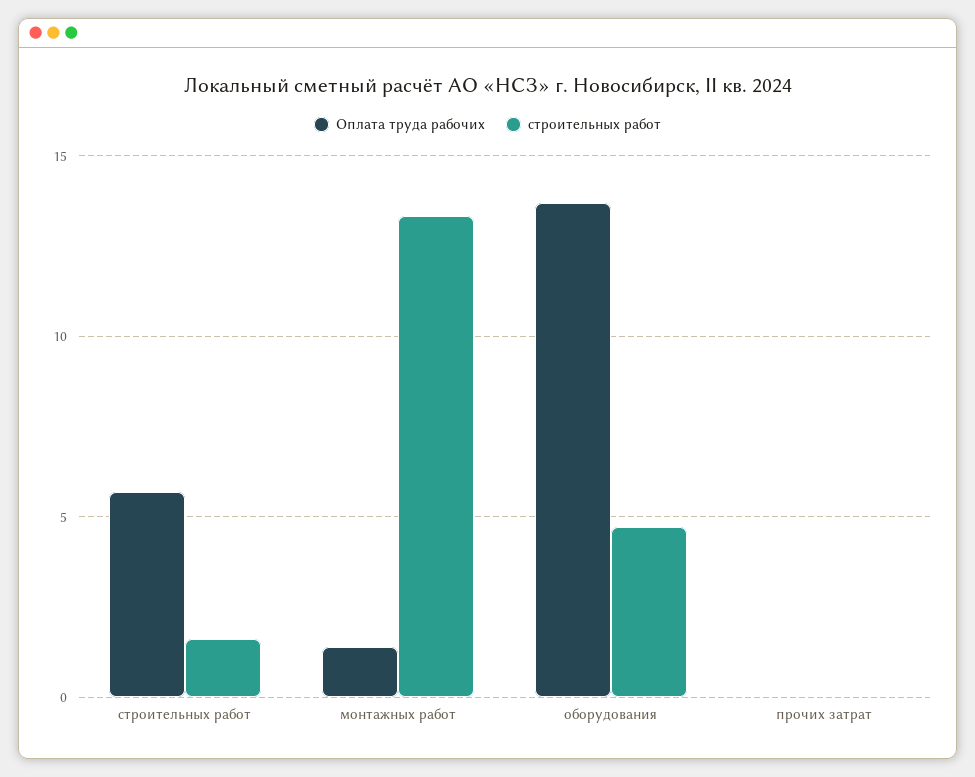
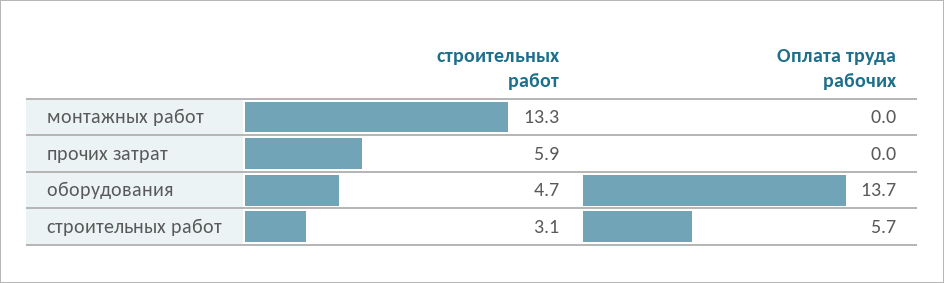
строительных работ, строительных работ: 1.5 -> 3.1
Оплата труда рабочих, монтажных работ: 1.5 -> 0
строительных работ, прочих затрат: 0 -> 5.9

